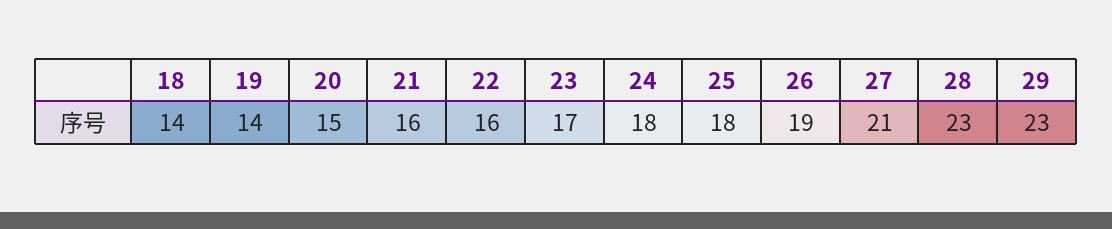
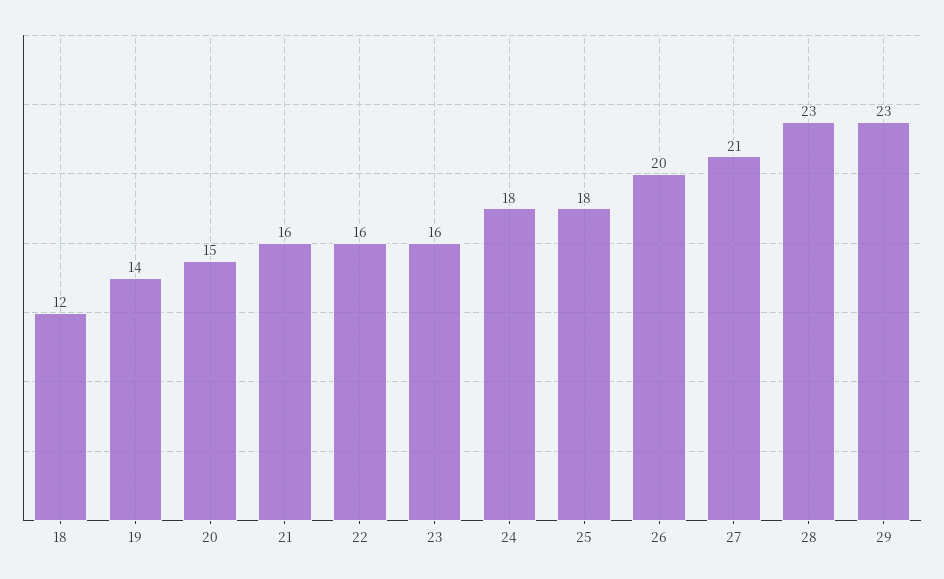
18: 14 -> 12
23: 17 -> 16
26: 19 -> 20

